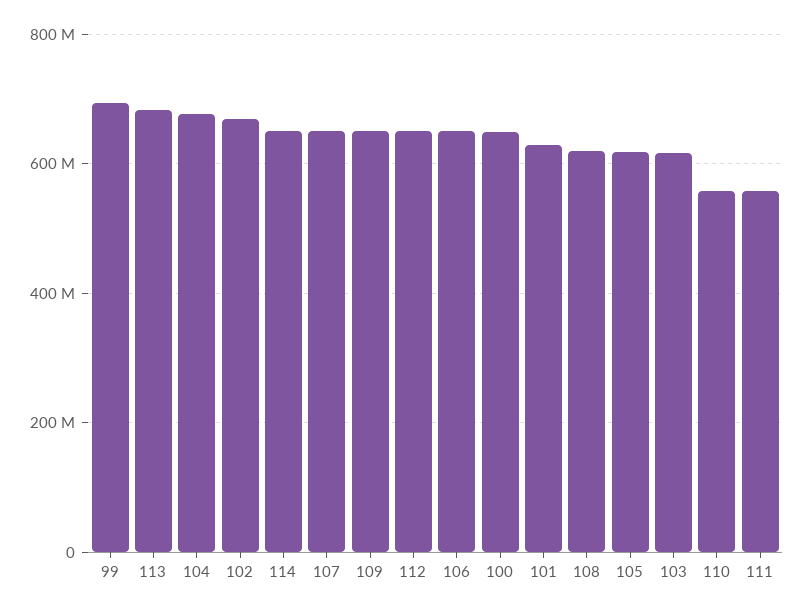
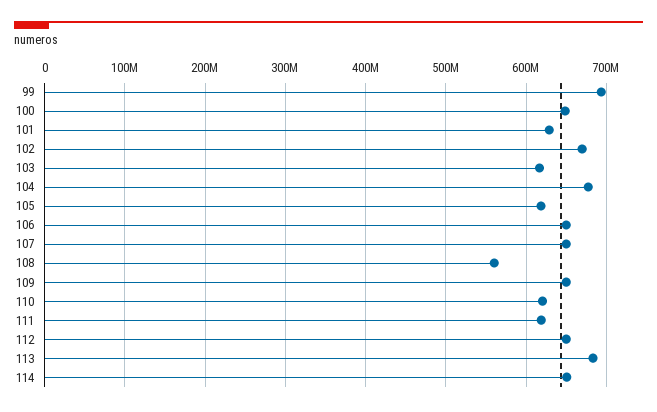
108: 620000000 -> 560000000
110: 560000000 -> 620000000
111: 560000000 -> 620000000

